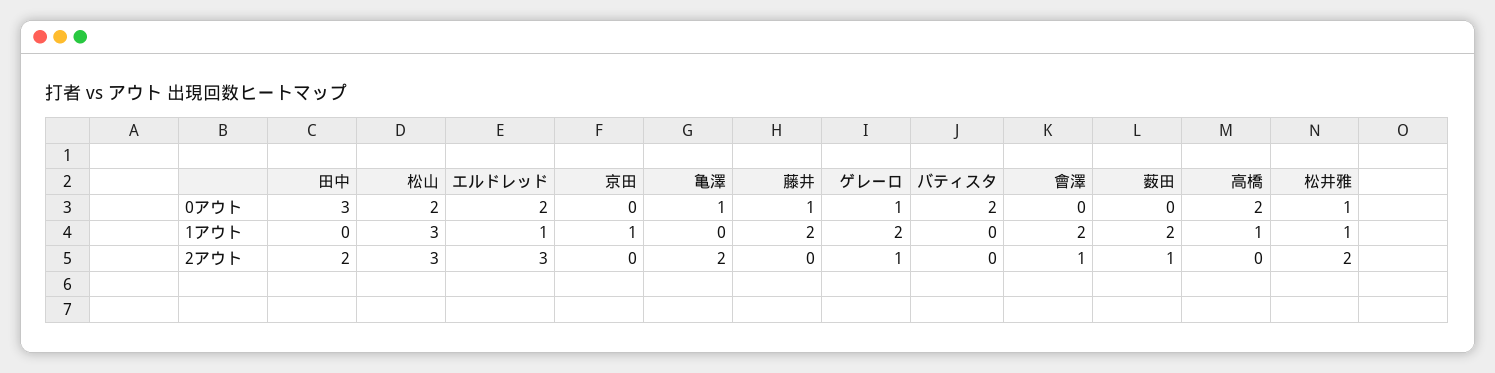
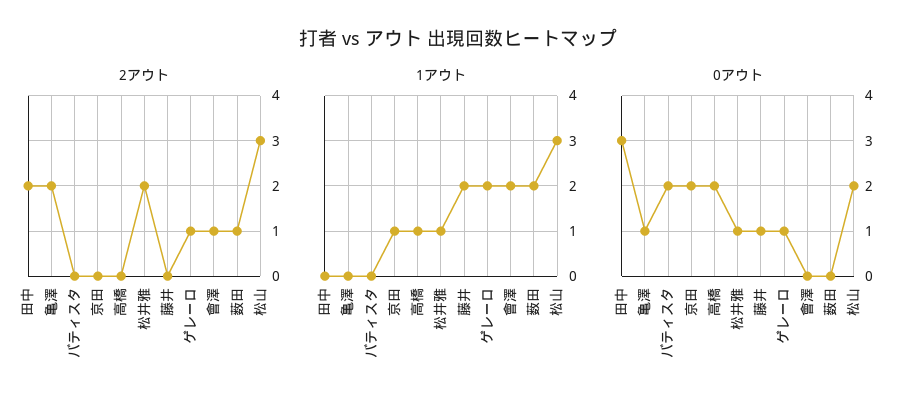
0アウト, エルドレッド: 2 -> none
0アウト, 京田: 0 -> 2
1アウト, エルドレッド: 1 -> none
2アウト, エルドレッド: 3 -> none

